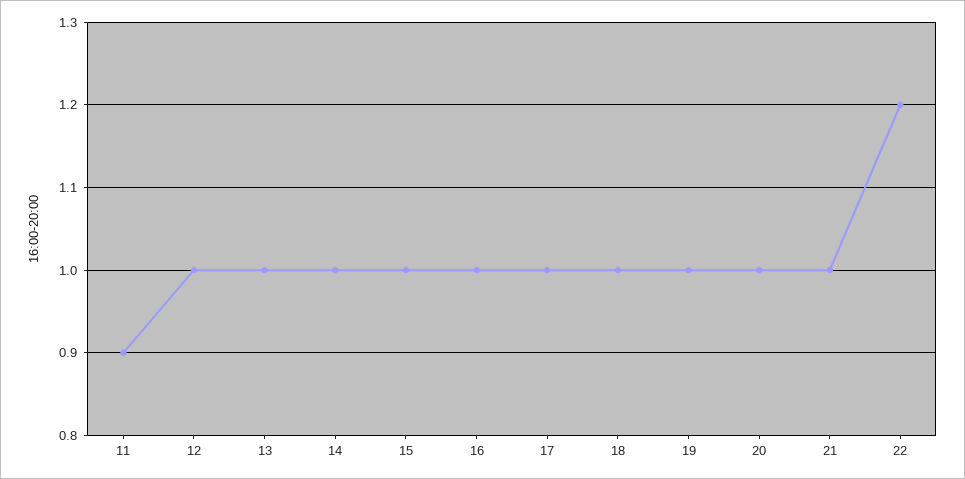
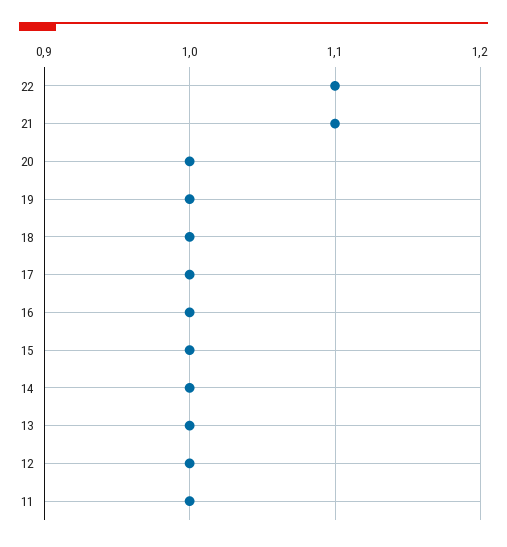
11: 0.9 -> 1
21: 1 -> 1.1
22: 1.2 -> 1.1

